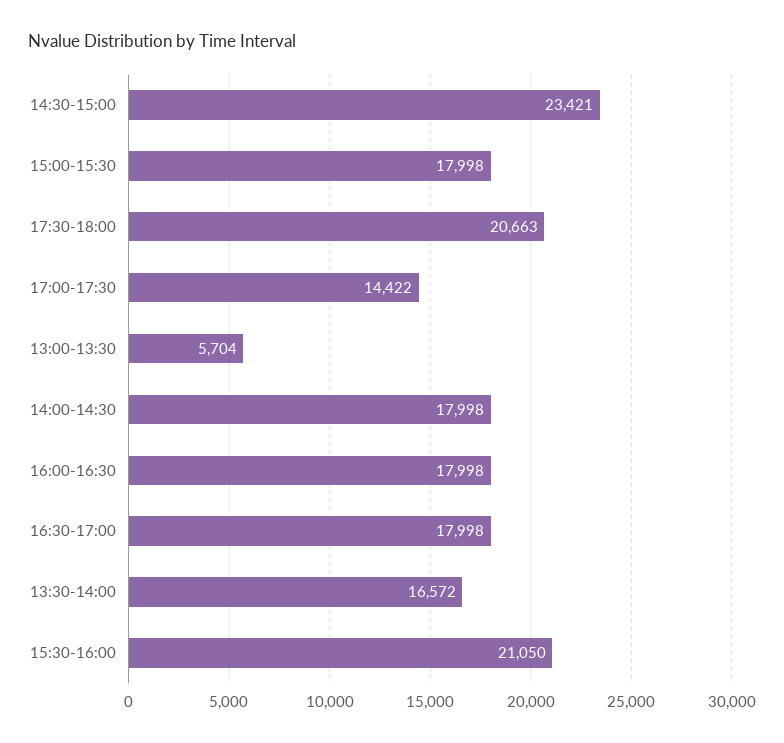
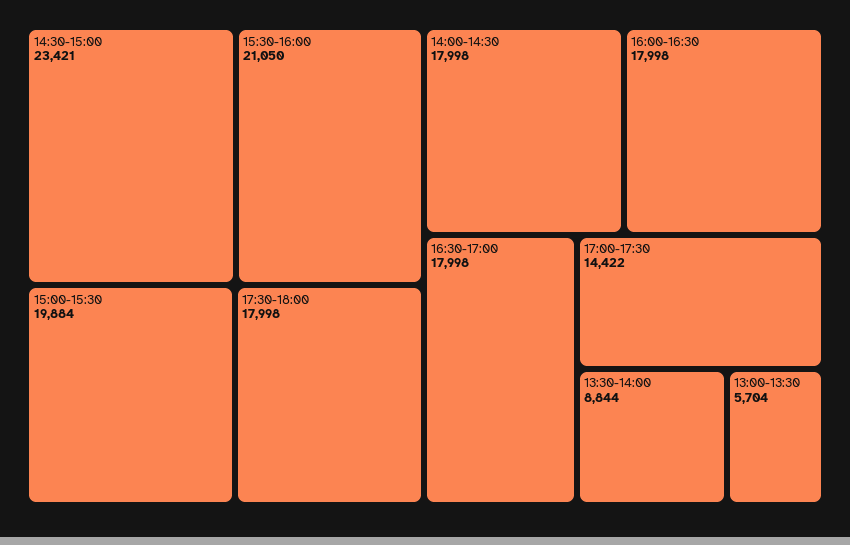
15:00-15:30: 17998 -> 19884
17:30-18:00: 20663 -> 17998
13:30-14:00: 16572 -> 8844

